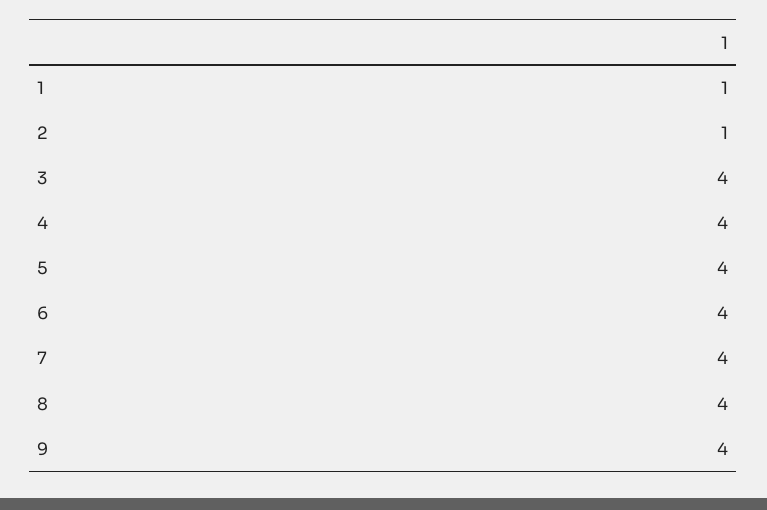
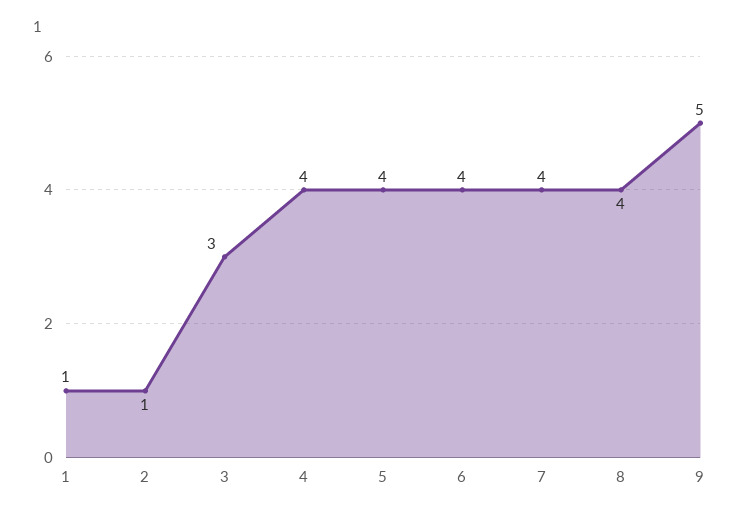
3: 4 -> 3
9: 4 -> 5

